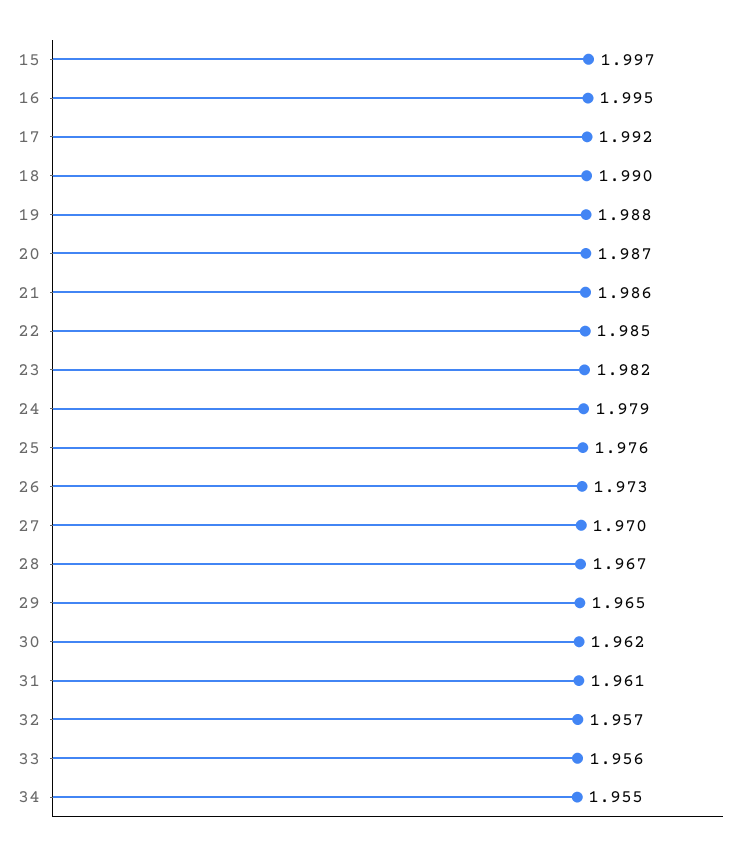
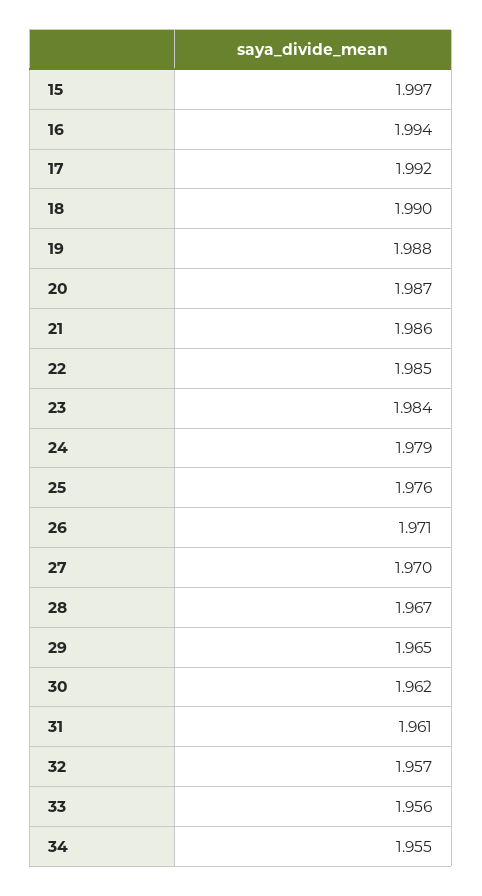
16: 1.995 -> 1.994
23: 1.982 -> 1.984
26: 1.973 -> 1.971

